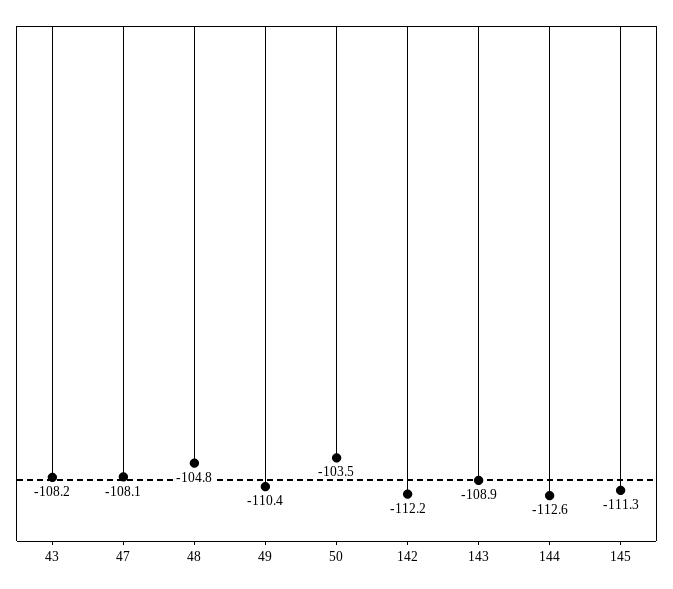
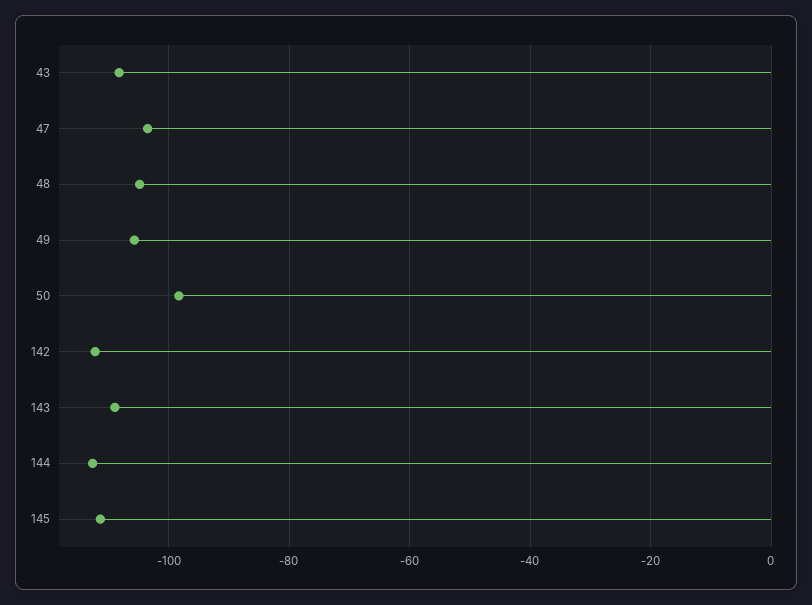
47: -108.1 -> -104
49: -110.4 -> -106
50: -103.5 -> -98

